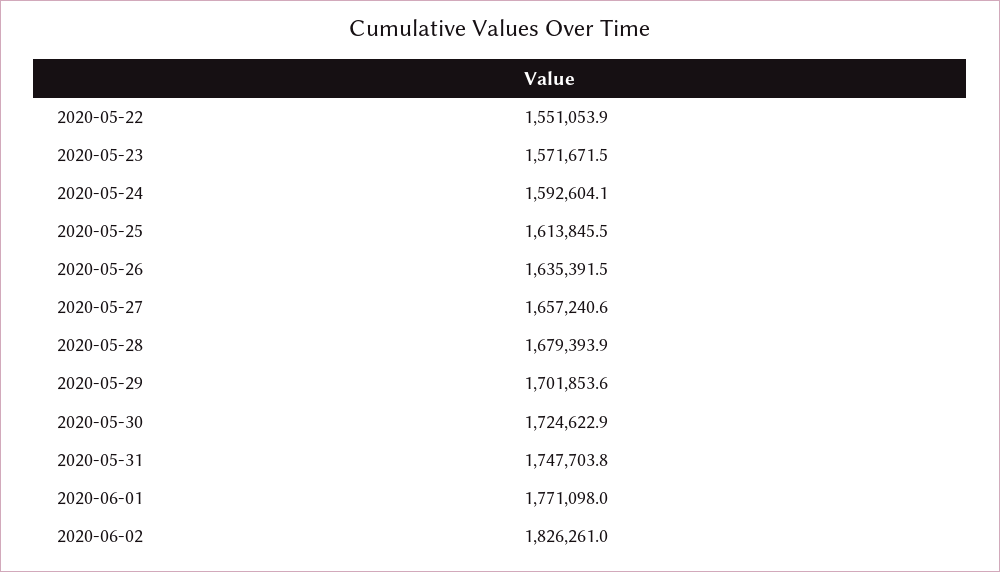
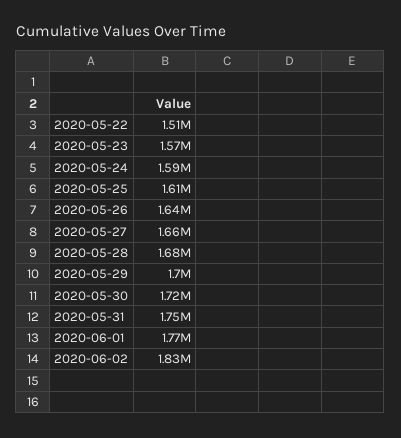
2020-05-22: 1551053.9 -> 1510000

